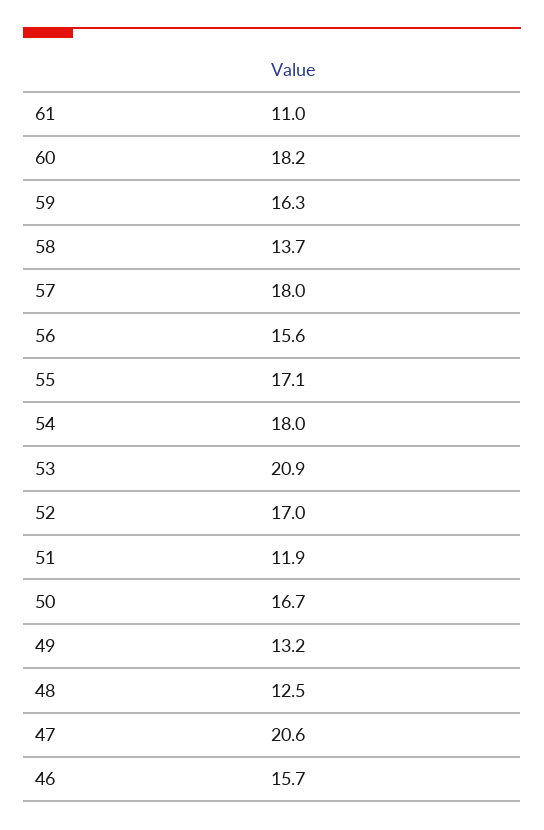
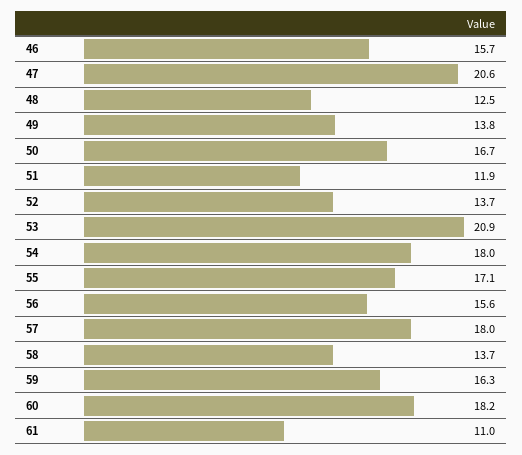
52: 17 -> 13.7
49: 13.2 -> 13.8

